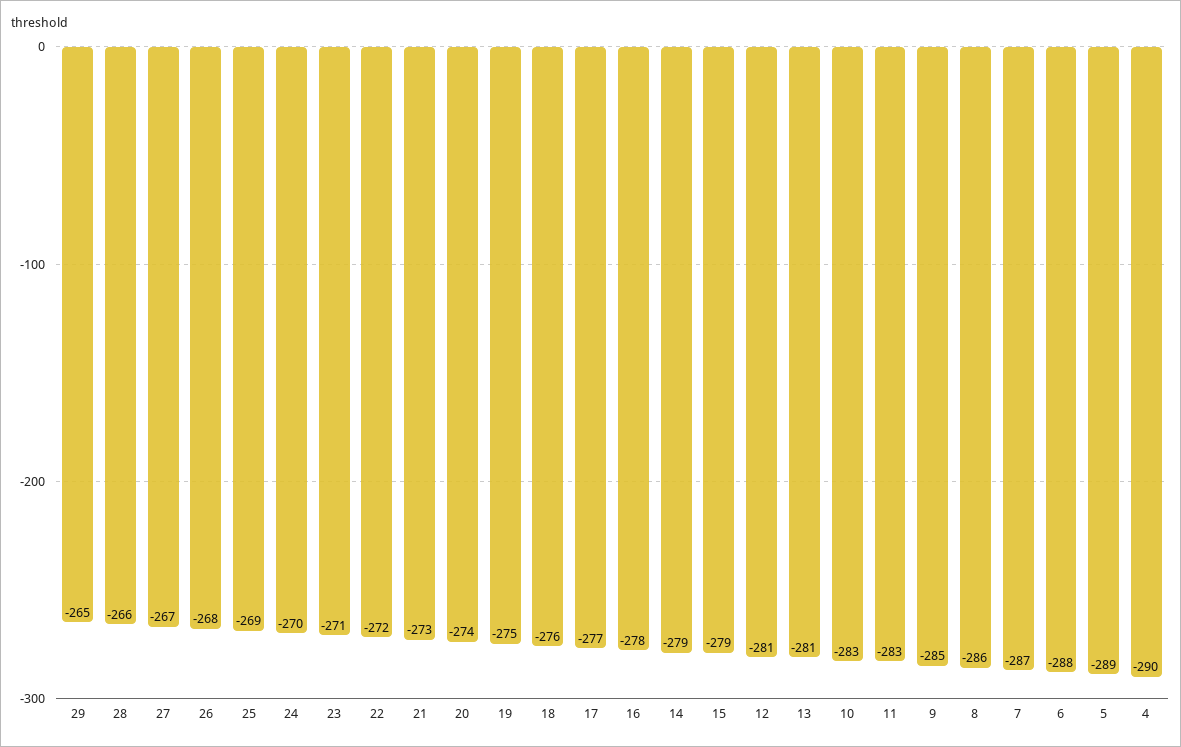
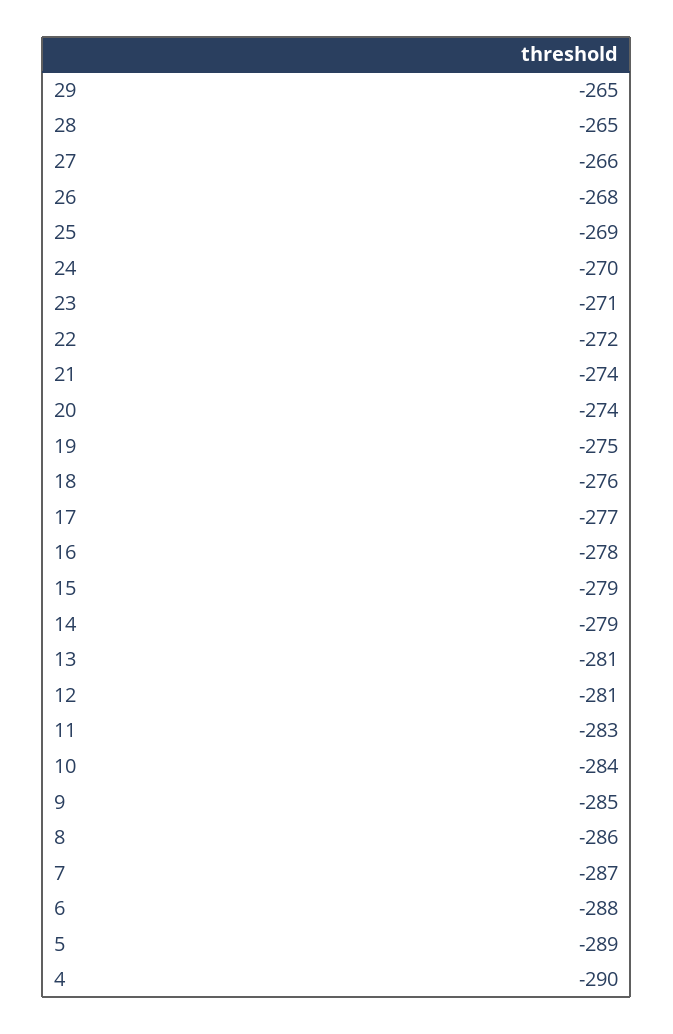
28: -266 -> -265
27: -267 -> -266
21: -273 -> -274
10: -283 -> -284

